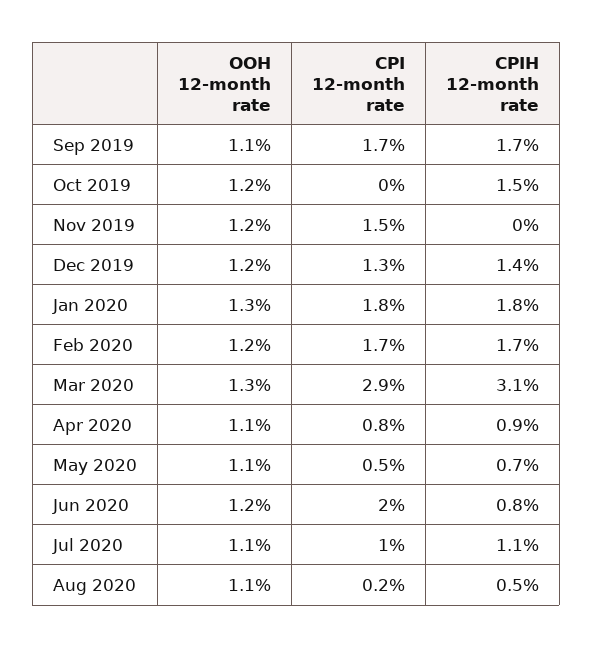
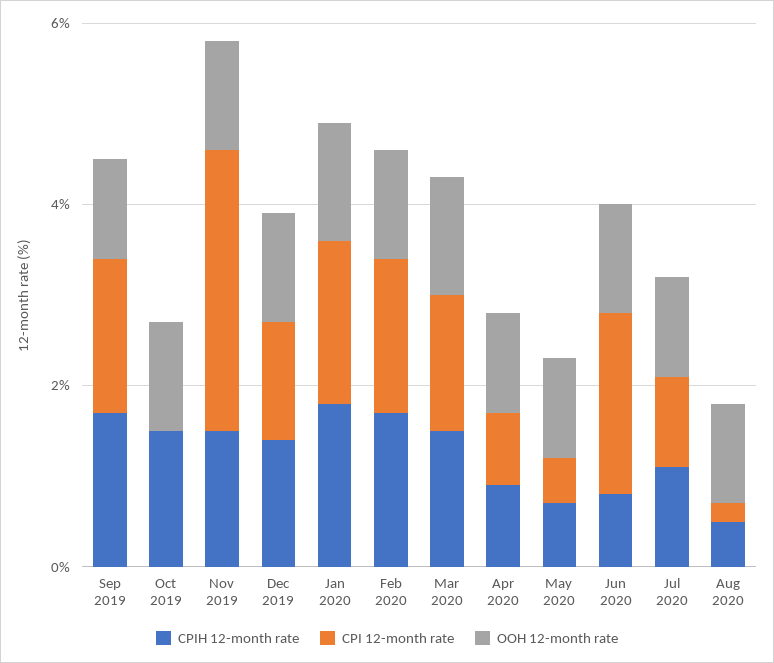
CPI 12-month rate, Nov 2019: 1.5 -> 3
CPIH 12-month rate, Nov 2019: 0 -> 1.5
CPI 12-month rate, Mar 2020: 2.9 -> 1.5
CPIH 12-month rate, Mar 2020: 3.1 -> 1.5

